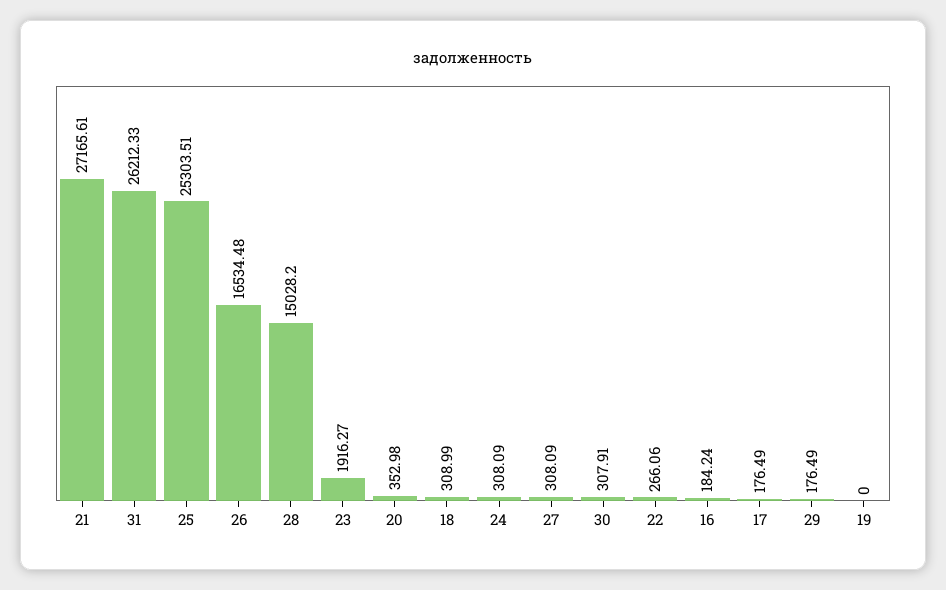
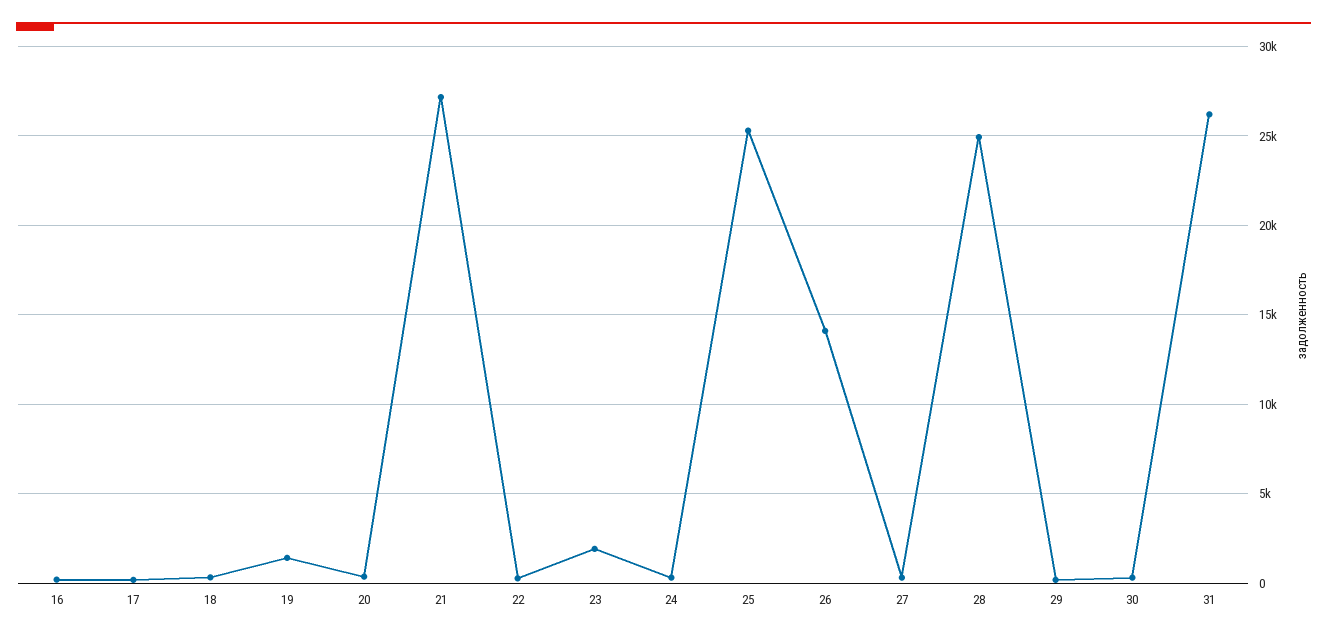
26: 16534.48 -> 14000
28: 15028.2 -> 25000
19: 0 -> 1500

